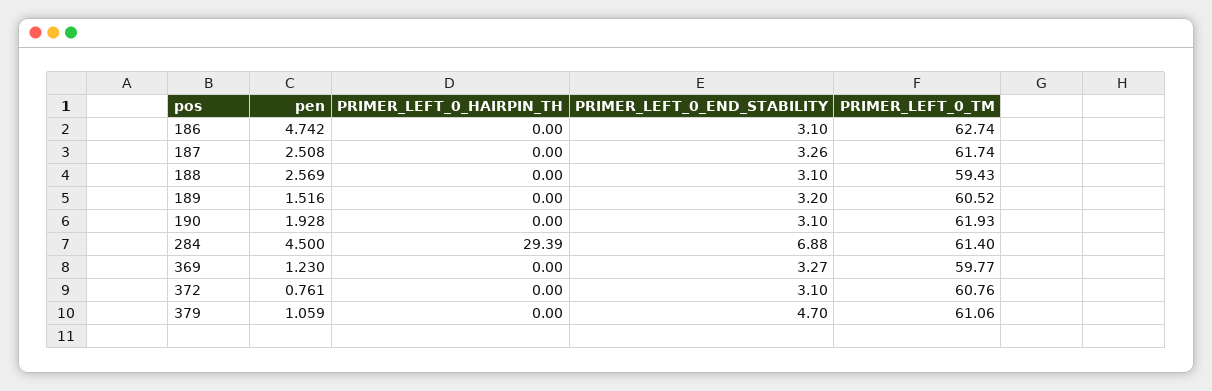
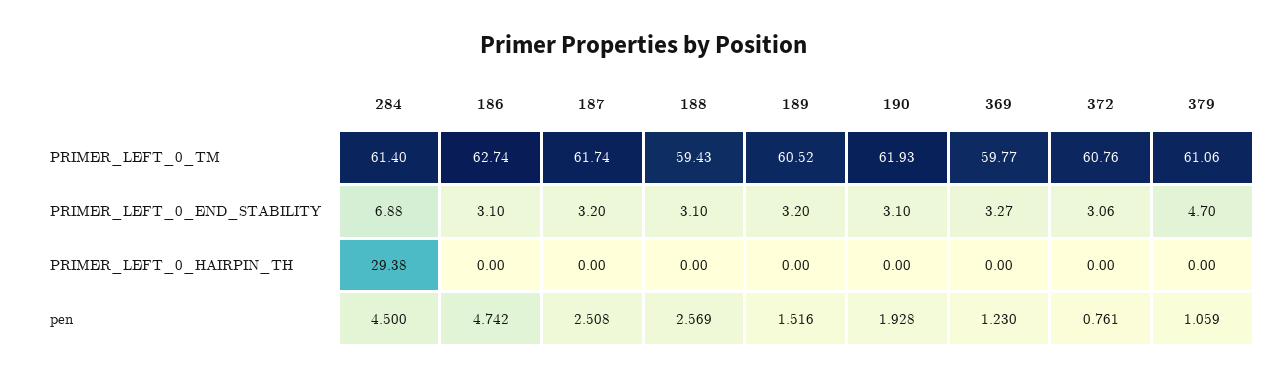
PRIMER_LEFT_0_END_STABILITY, 187: 3.26 -> 3.2
PRIMER_LEFT_0_HAIRPIN_TH, 284: 29.39 -> 29.38
PRIMER_LEFT_0_END_STABILITY, 372: 3.1 -> 3.06

